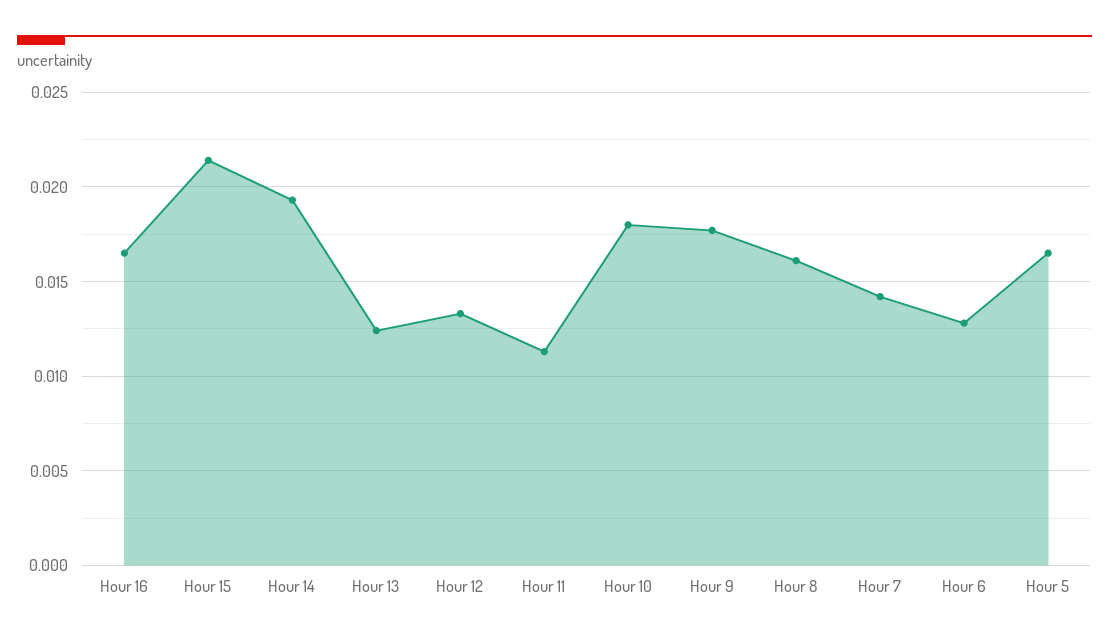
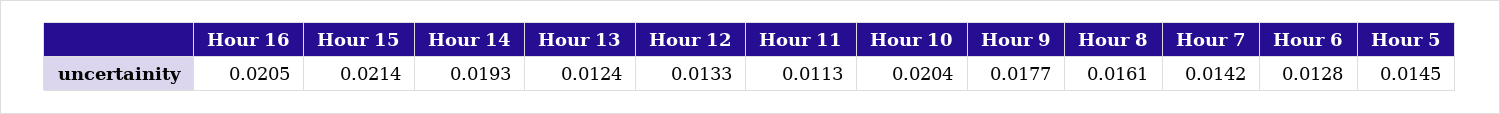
Hour 16: 0.0165 -> 0.0205
Hour 10: 0.018 -> 0.0204
Hour 5: 0.0165 -> 0.0145

